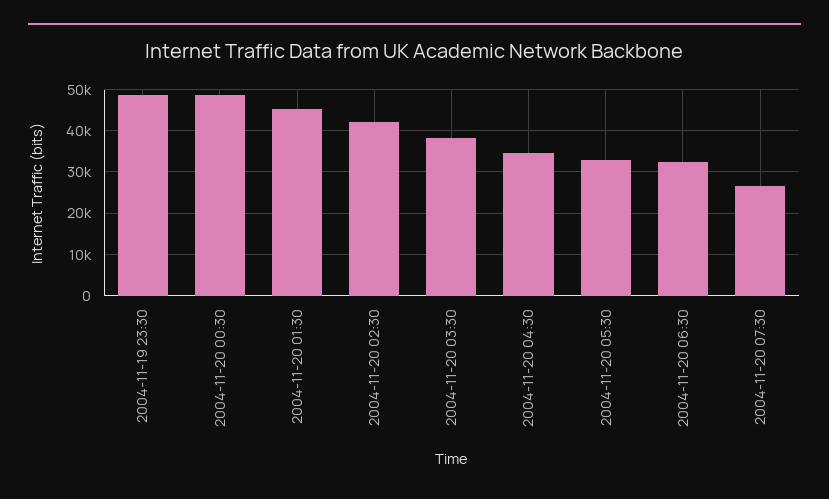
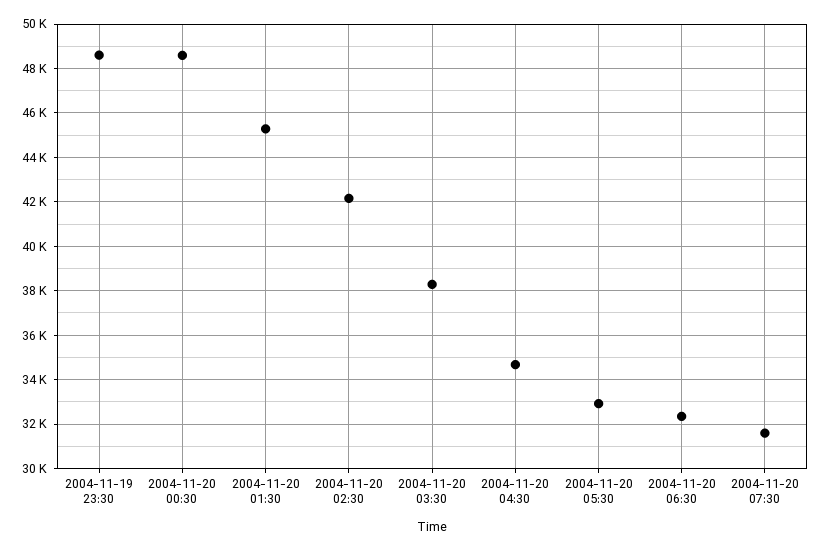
2004-11-20 07:30: 26000 -> 31500

